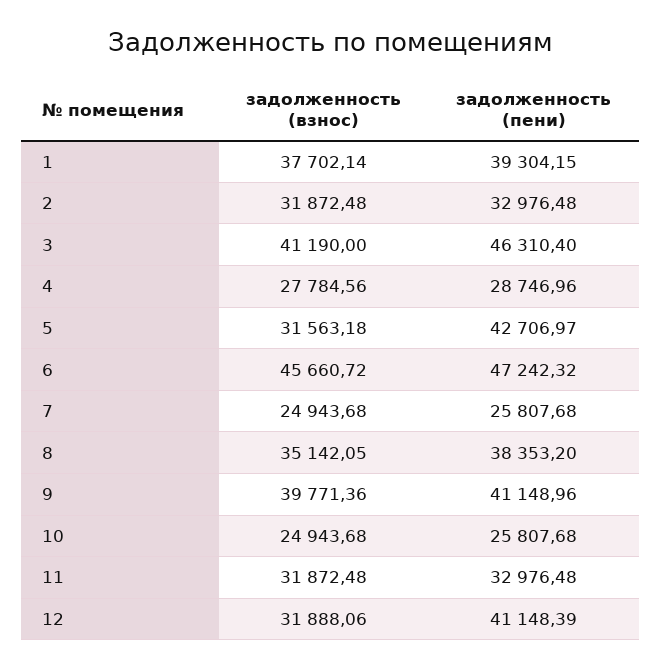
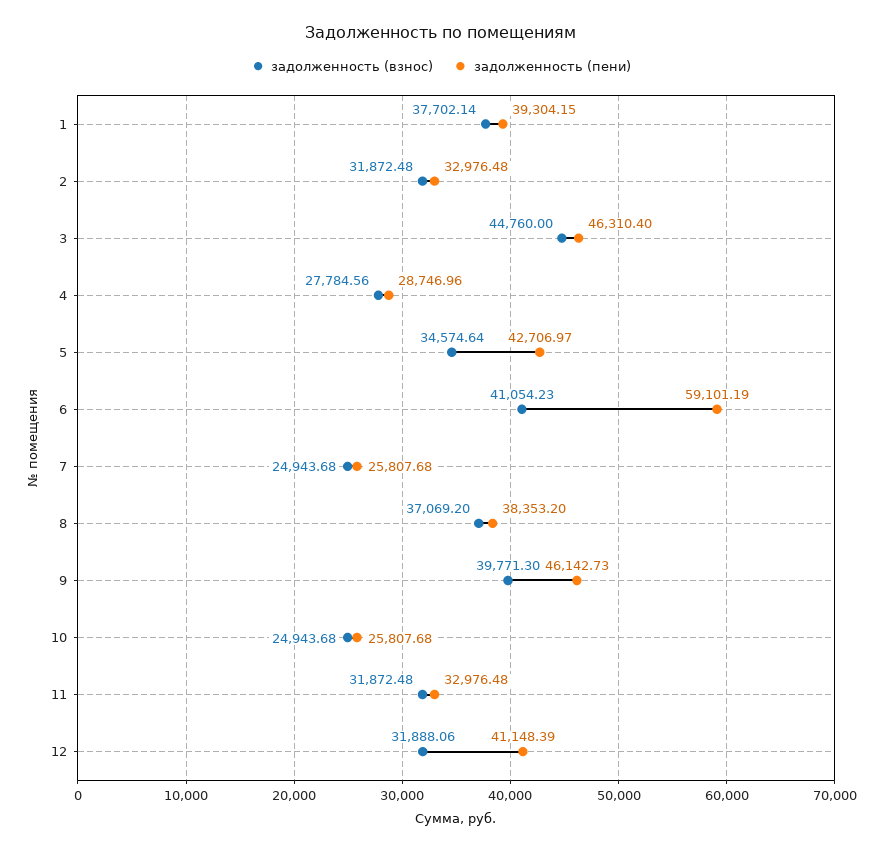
задолженность (взнос), 3: 41190 -> 44760
задолженность (взнос), 5: 31563.18 -> 34574.64
задолженность (взнос), 6: 45660.72 -> 41054.23
задолженность (пени), 6: 47242.32 -> 59101.19
задолженность (взнос), 8: 35142.05 -> 37069.2
задолженность (взнос), 9: 39771.36 -> 39771.3
задолженность (пени), 9: 41148.96 -> 46142.73

